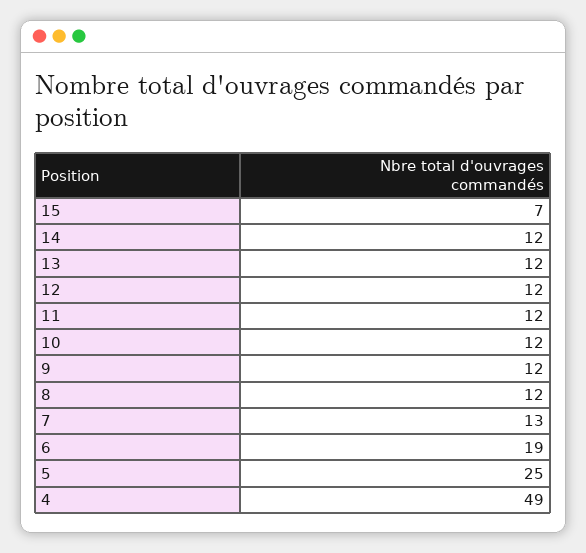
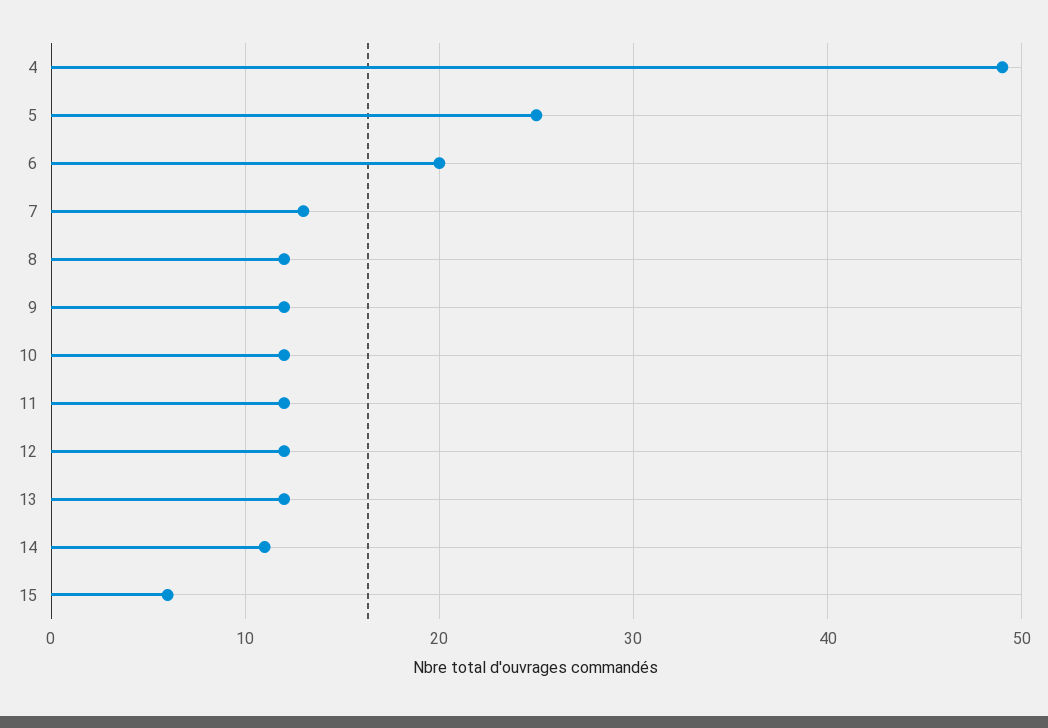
15: 7 -> 6
14: 12 -> 11
6: 19 -> 20

